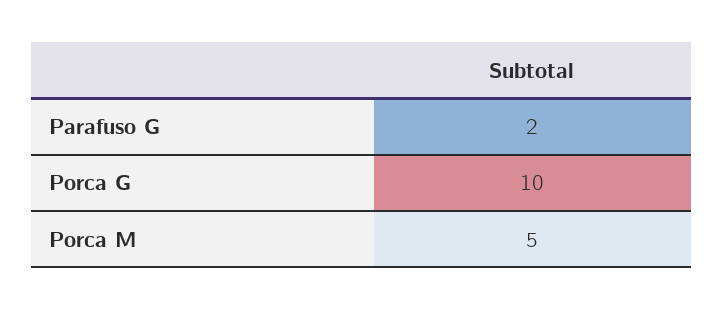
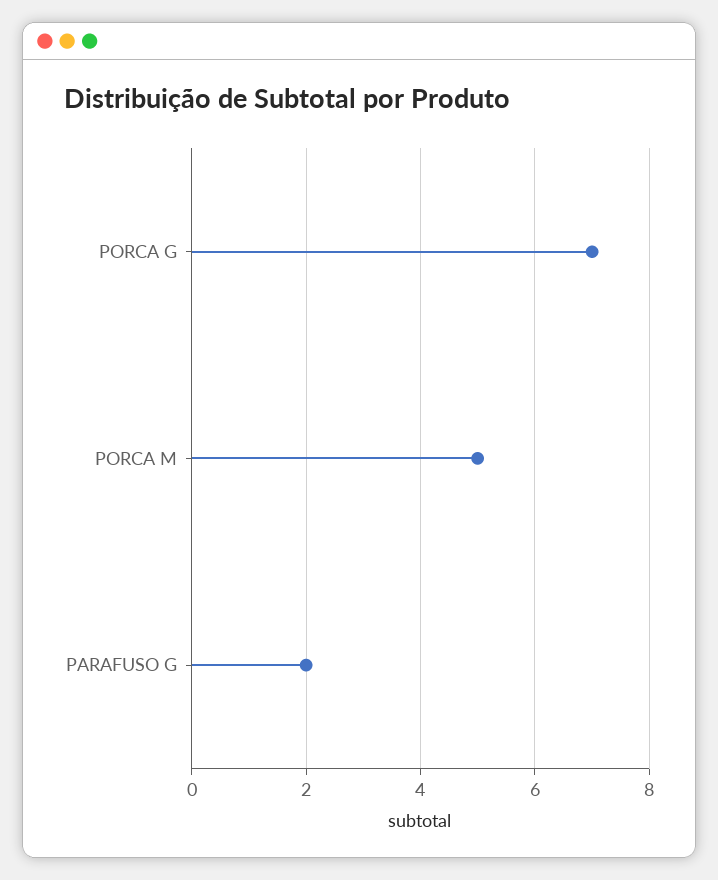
Porca G: 10 -> 7

